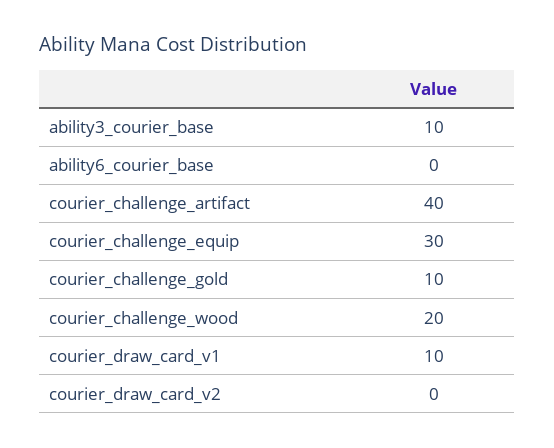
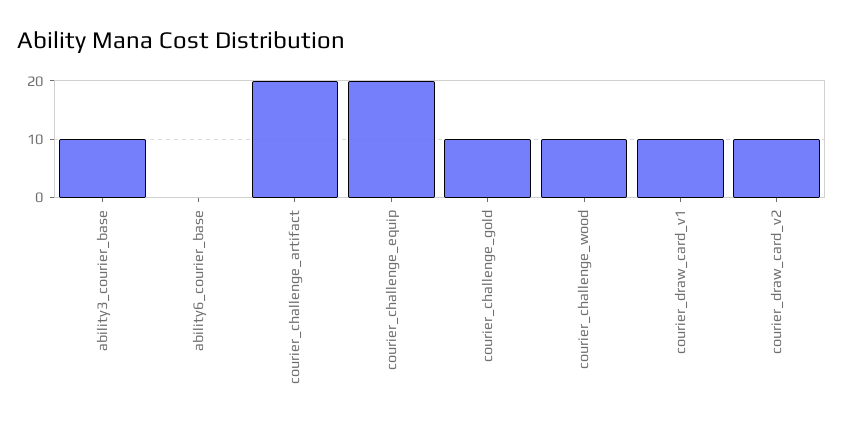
courier_challenge_artifact: 40 -> 20
courier_challenge_equip: 30 -> 20
courier_challenge_wood: 20 -> 10
courier_draw_card_v2: 0 -> 10

